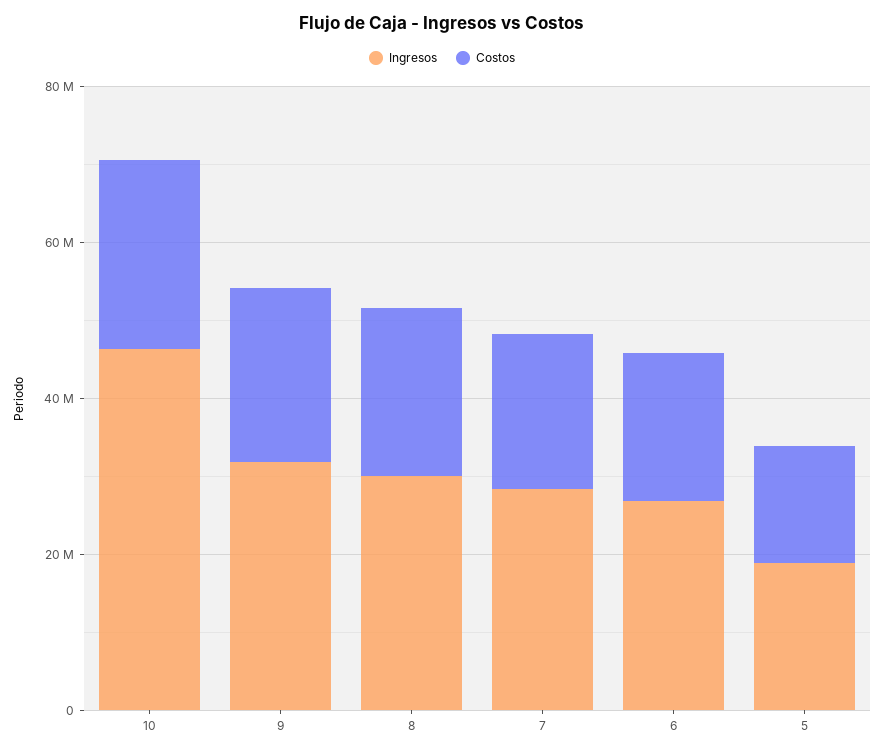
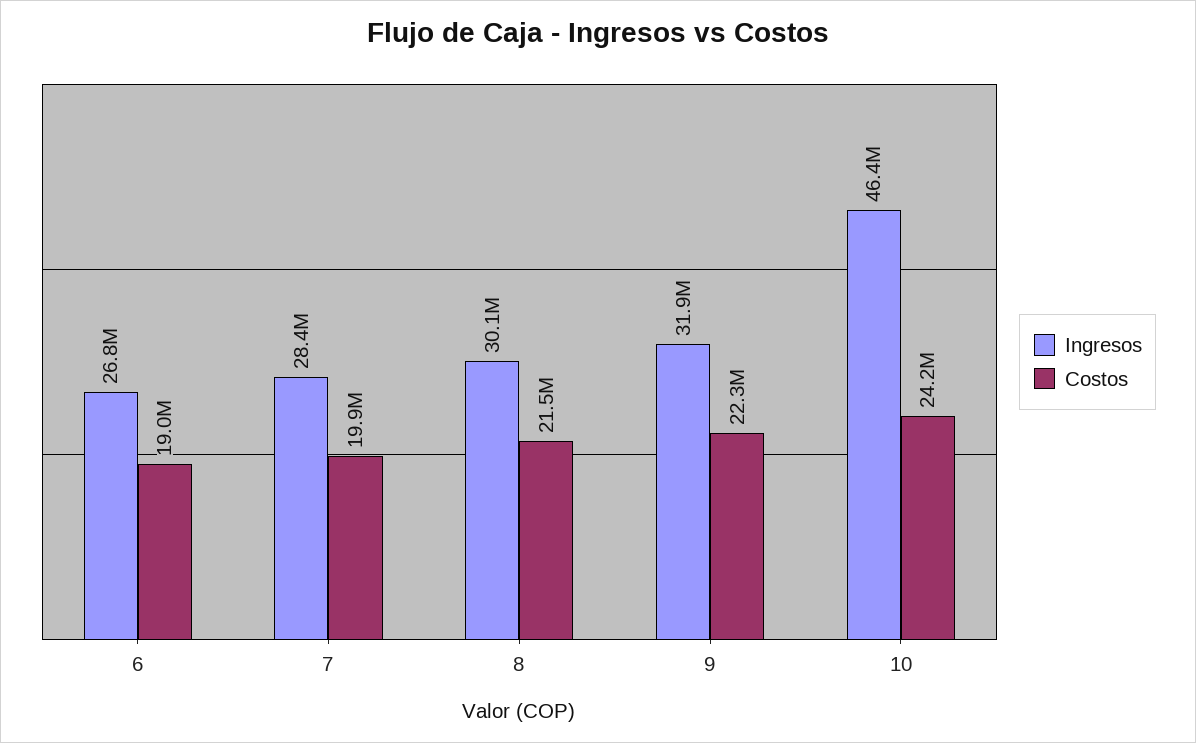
Ingresos, 5: 20000000 -> none
Costos, 5: 15000000 -> none

